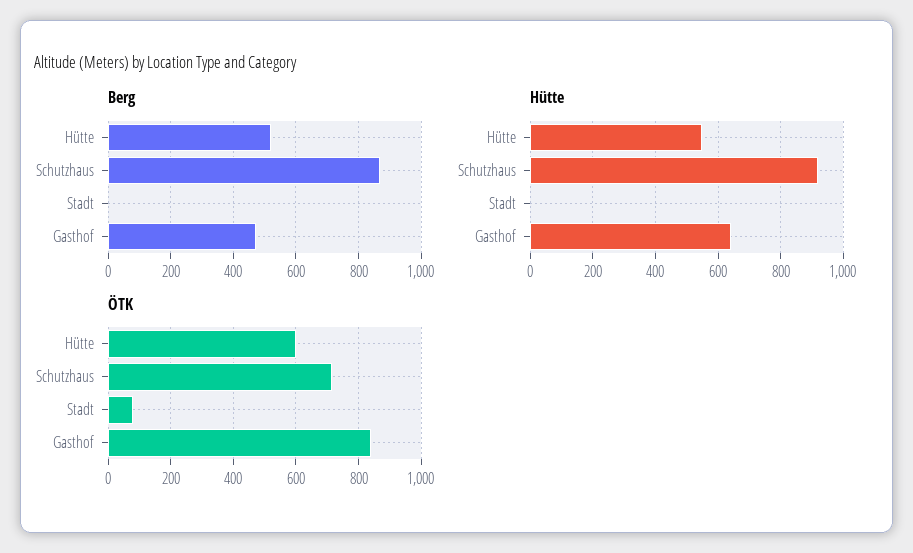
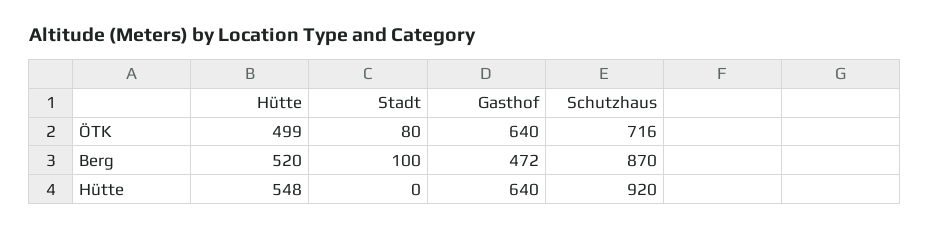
Berg, Stadt: 0 -> 100
ÖTK, Hütte: 600 -> 499
ÖTK, Gasthof: 840 -> 640

